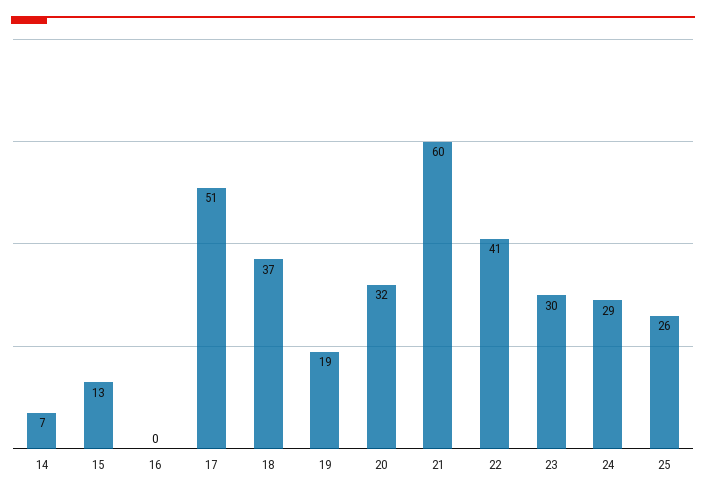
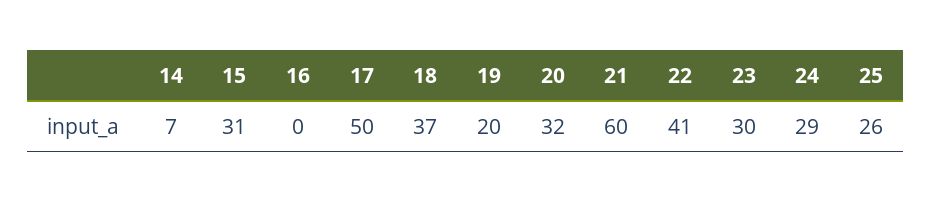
15: 13 -> 31
17: 51 -> 50
19: 19 -> 20

